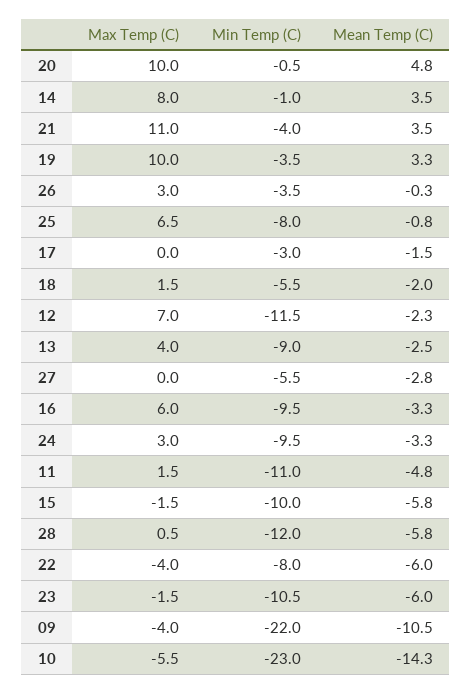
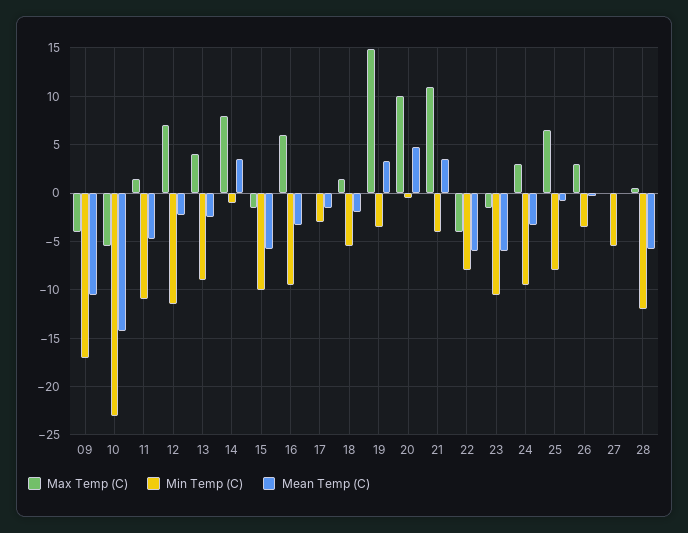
Max Temp (C), 19: 10 -> 15
Mean Temp (C), 27: -2.8 -> 0
Min Temp (C), 09: -22 -> -17

